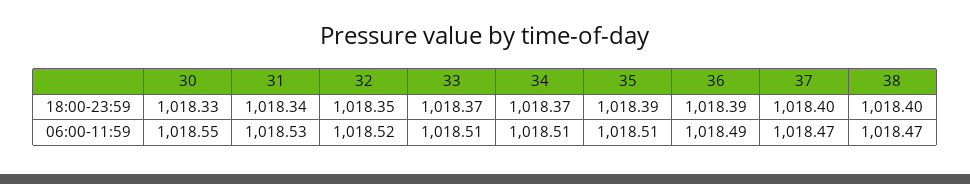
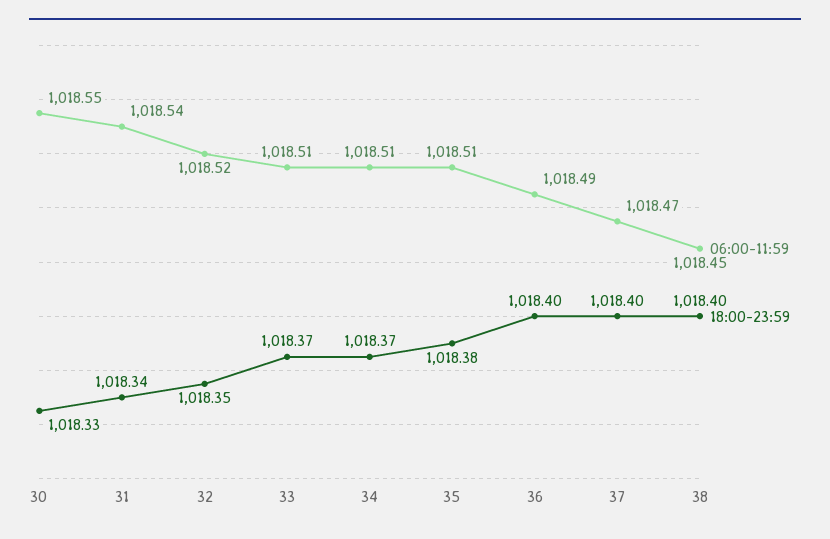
18:00-23:59, 35: 1018.39 -> 1018.38
18:00-23:59, 36: 1018.39 -> 1018.4
06:00-11:59, 31: 1018.53 -> 1018.54
06:00-11:59, 38: 1018.47 -> 1018.45

